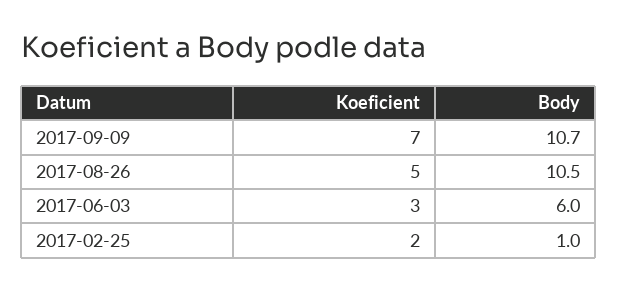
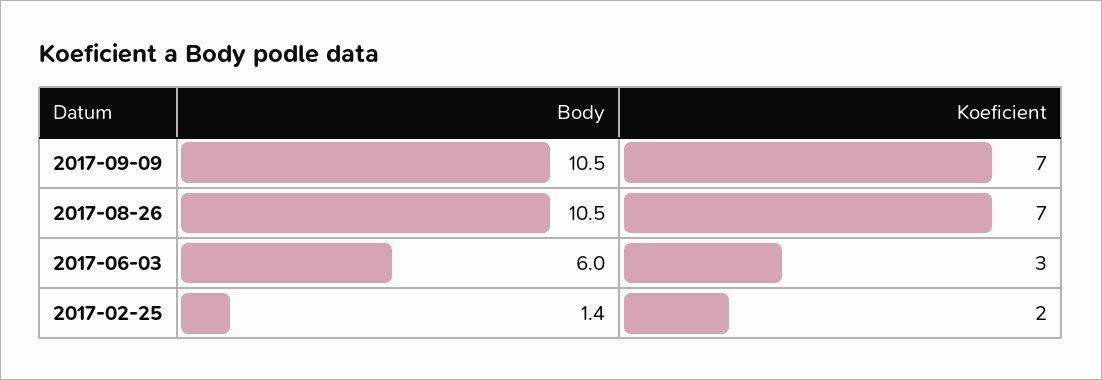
Body, 2017-09-09: 10.7 -> 10.5
Koeficient, 2017-08-26: 5 -> 7
Body, 2017-02-25: 1 -> 1.4

